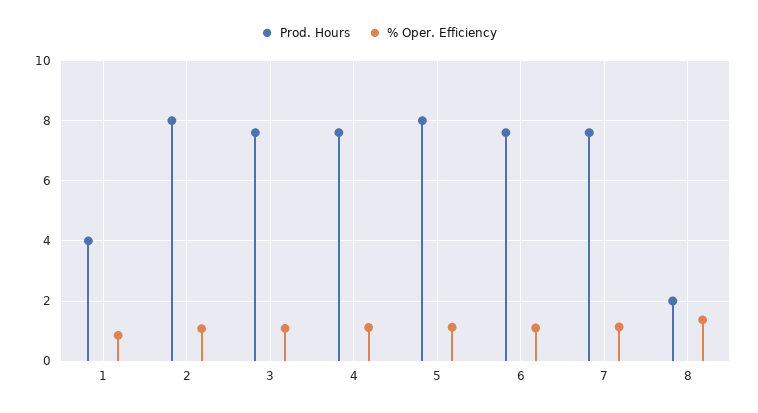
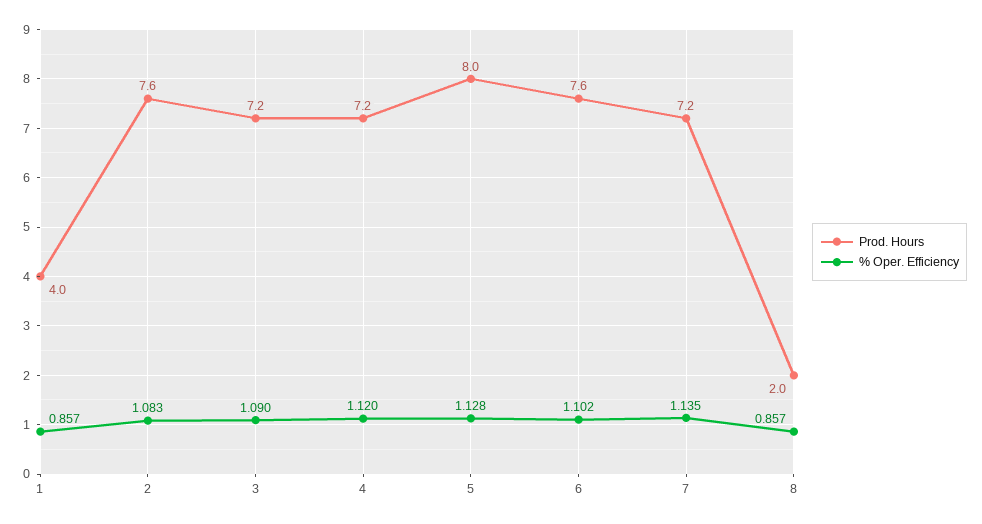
Prod. Hours, 2: 8 -> 7.6
Prod. Hours, 3: 7.6 -> 7.2
Prod. Hours, 4: 7.6 -> 7.2
Prod. Hours, 7: 7.6 -> 7.2
% Oper. Efficiency, 8: 1.4 -> 0.857

